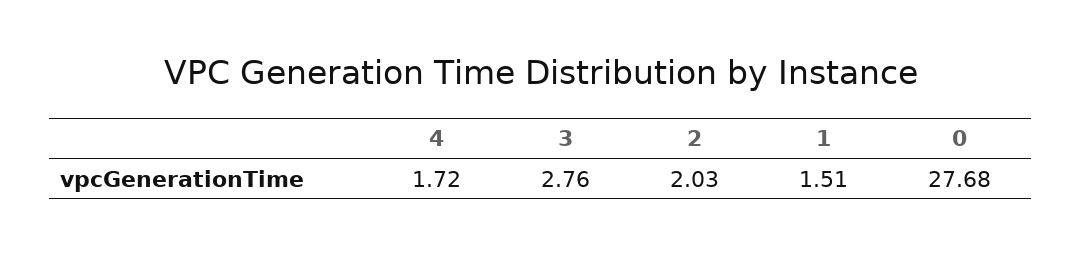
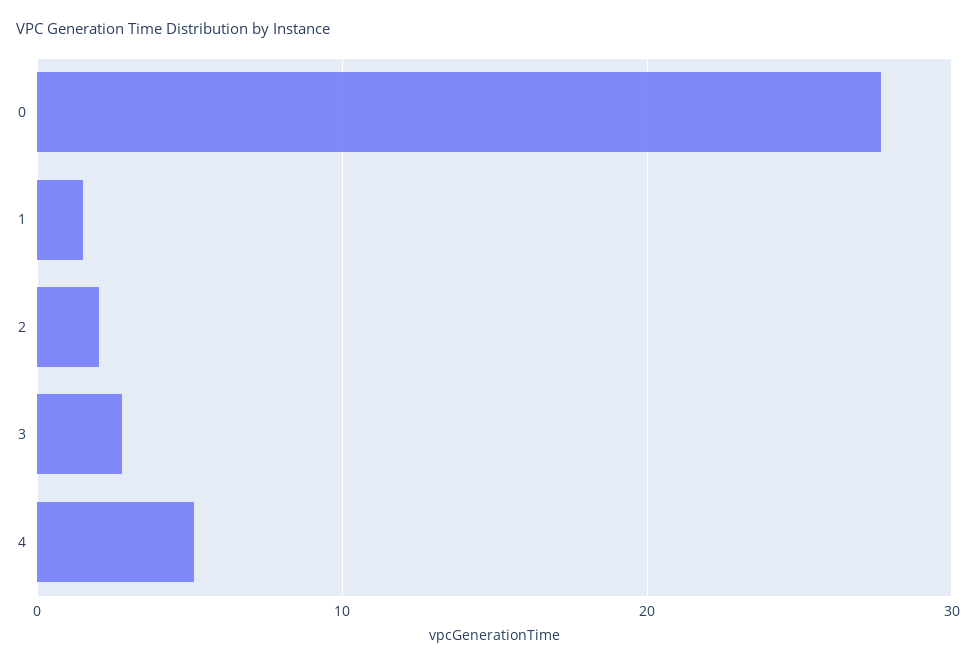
4: 1.72 -> 5

